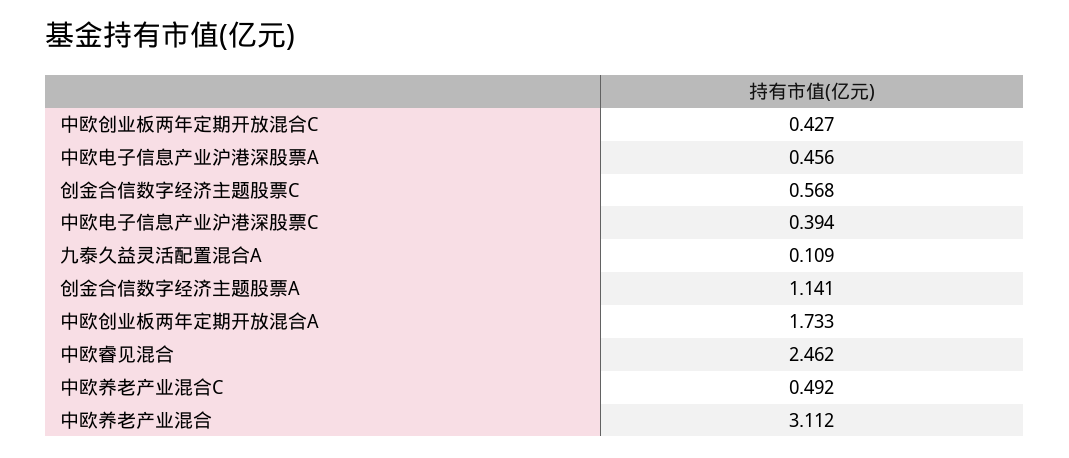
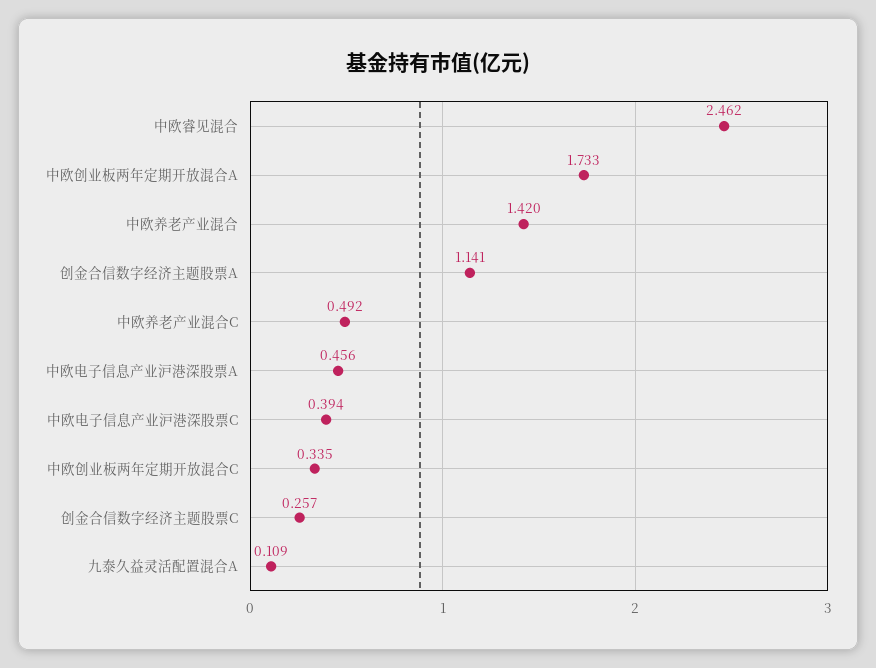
中欧创业板两年定期开放混合C: 0.427 -> 0.335
创金合信数字经济主题股票C: 0.568 -> 0.257
中欧养老产业混合: 3.112 -> 1.42

